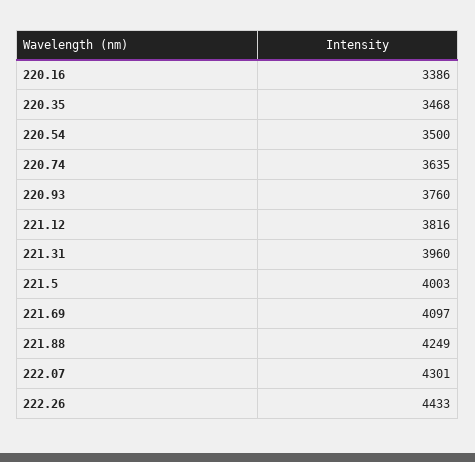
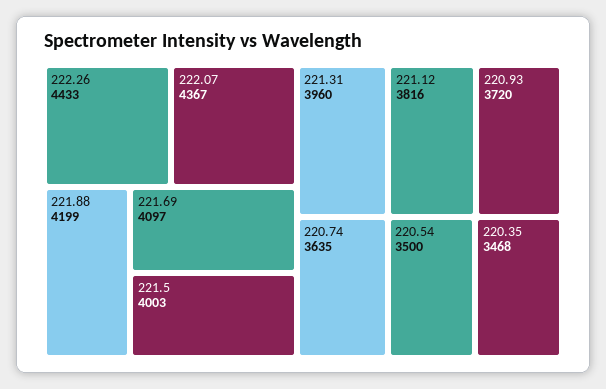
220.16: 3386 -> none
220.93: 3760 -> 3720
221.88: 4249 -> 4199
222.07: 4301 -> 4367

